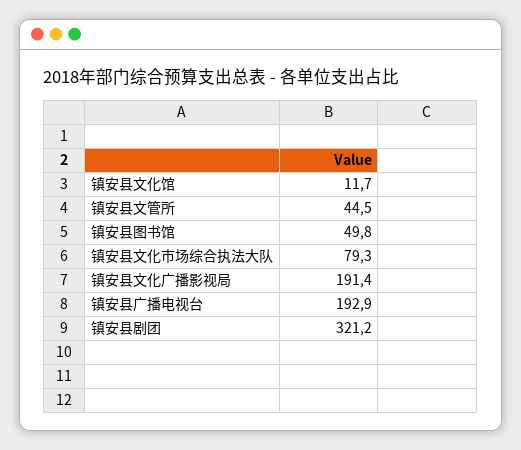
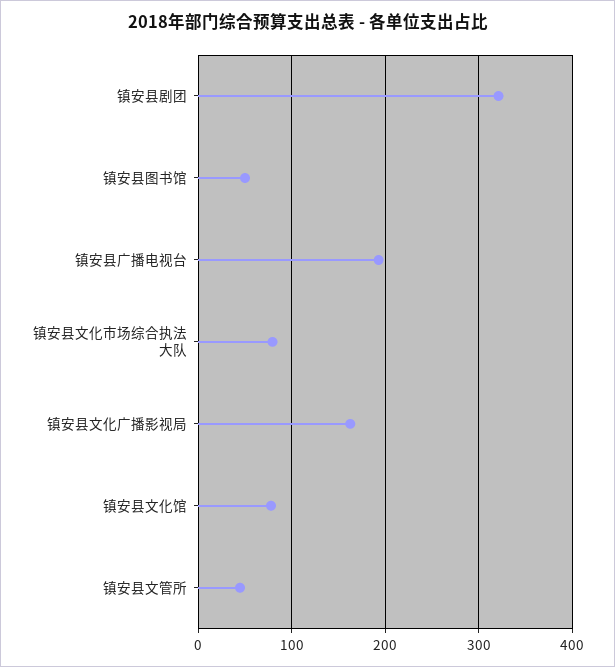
镇安县文化馆: 11.7 -> 80
镇安县文化广播影视局: 191.4 -> 160

